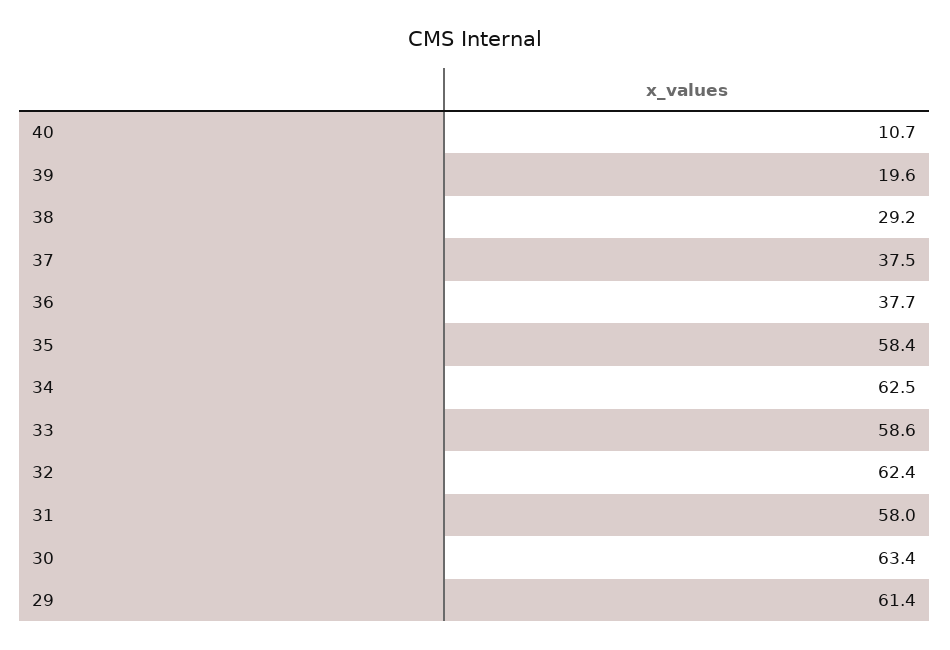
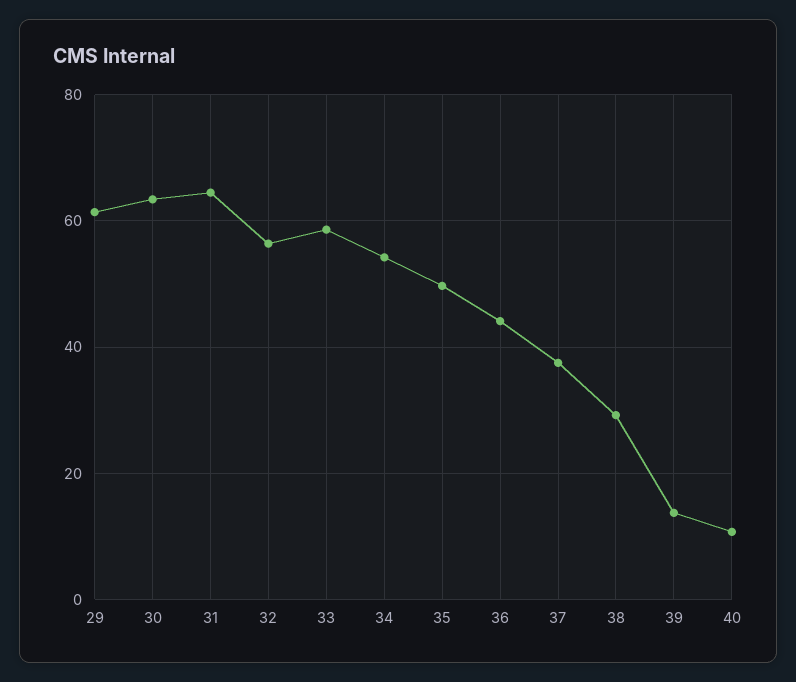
39: 19.6 -> 14
36: 37.7 -> 44
35: 58.4 -> 50
34: 62.5 -> 54
32: 62.4 -> 56
31: 58 -> 64

